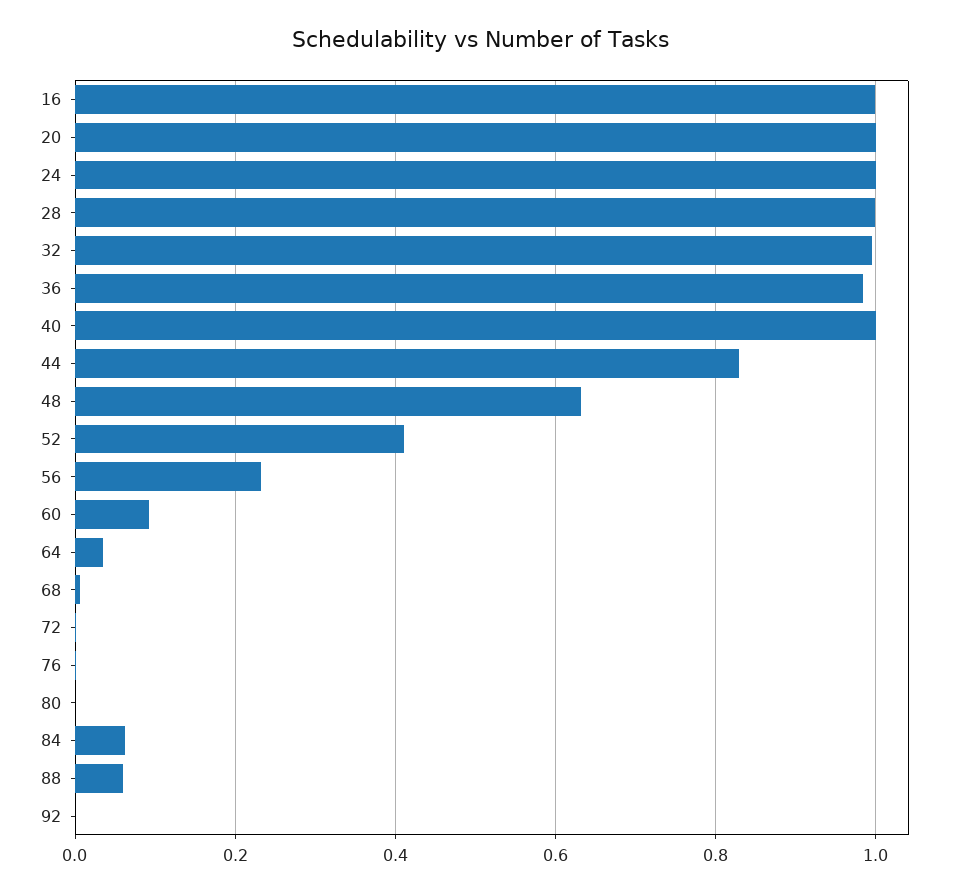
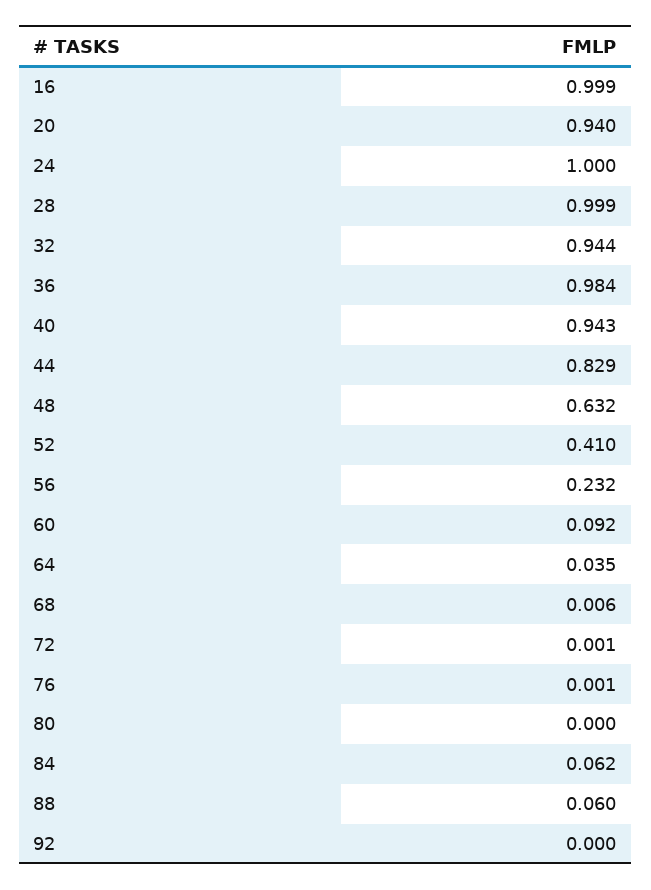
20: 1 -> 0.94
32: 1 -> 0.944
40: 1 -> 0.943

